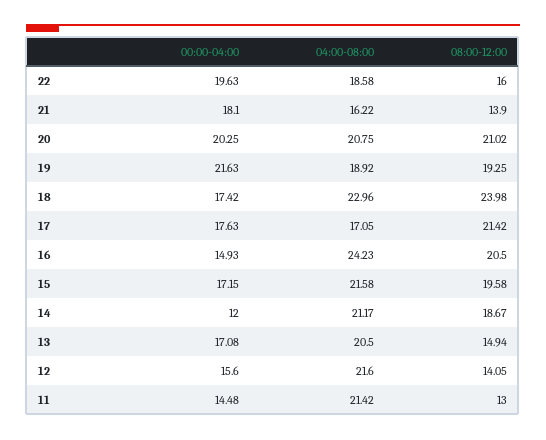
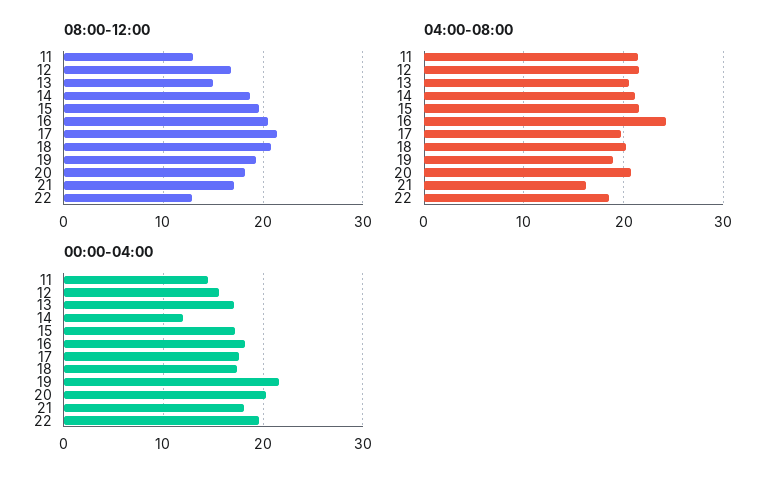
08:00-12:00, 22: 16 -> 13
08:00-12:00, 21: 13.9 -> 17
08:00-12:00, 20: 21.02 -> 18
04:00-08:00, 18: 22.96 -> 20
08:00-12:00, 18: 23.98 -> 21
04:00-08:00, 17: 17.05 -> 20
00:00-04:00, 16: 14.93 -> 18
08:00-12:00, 12: 14.05 -> 17

